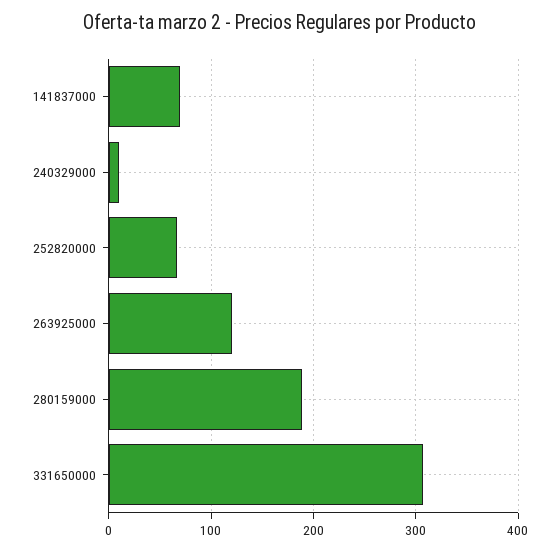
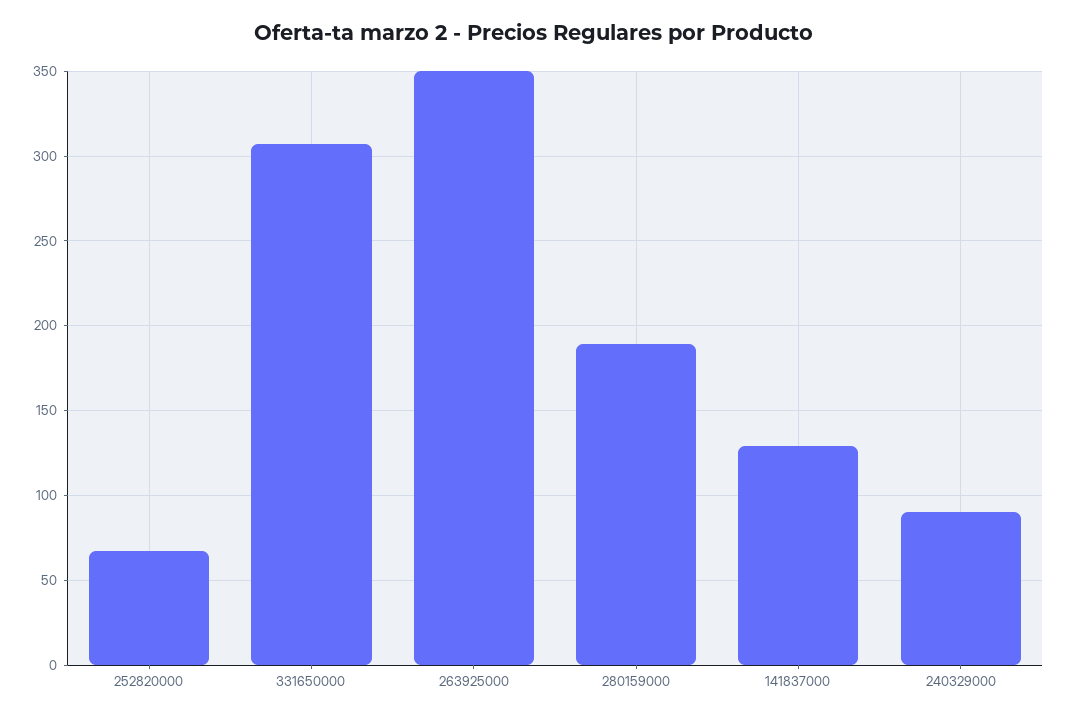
141837000: 70 -> 130
240329000: 10 -> 90
263925000: 120 -> 350

